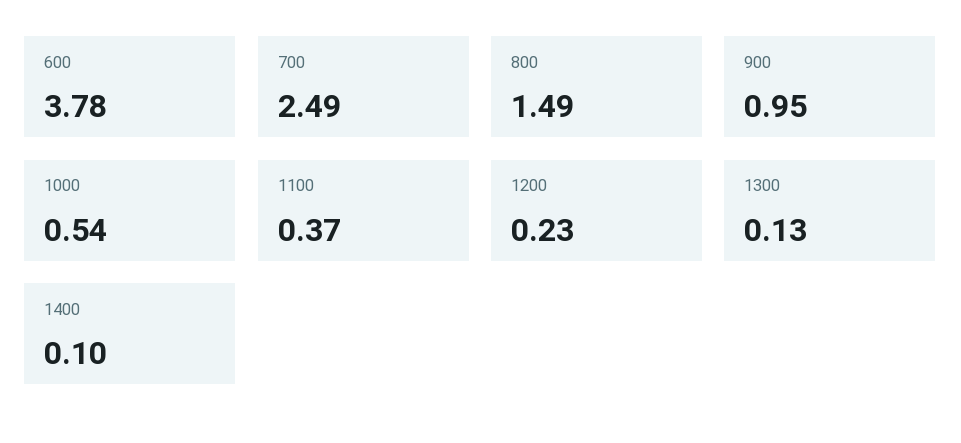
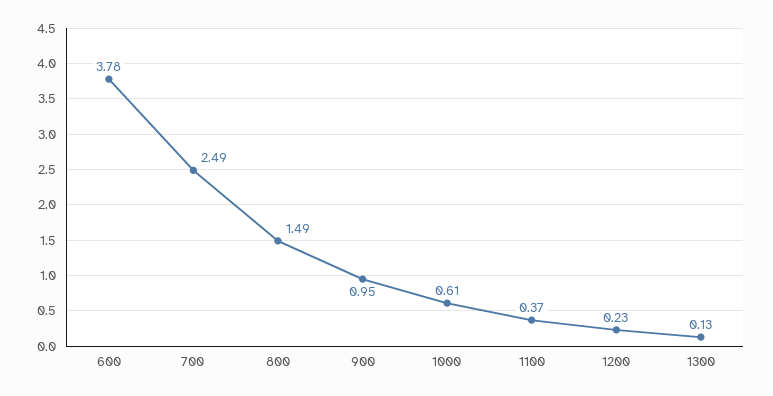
1000: 0.54 -> 0.61
1400: 0.1 -> none

